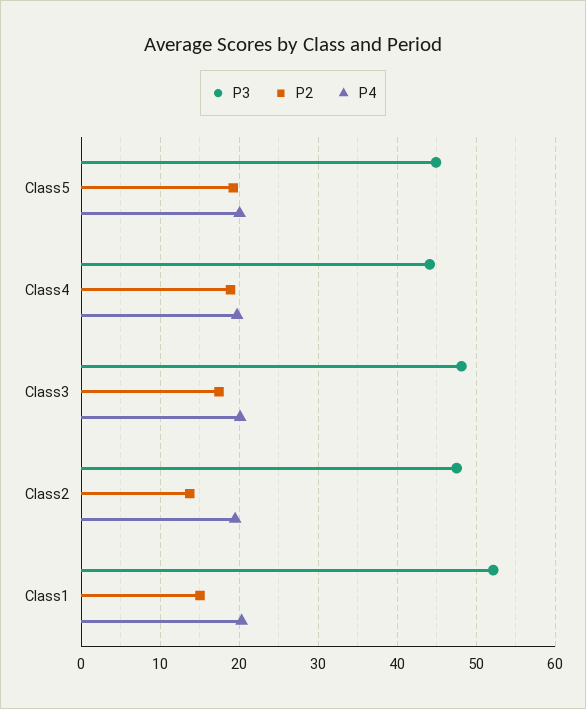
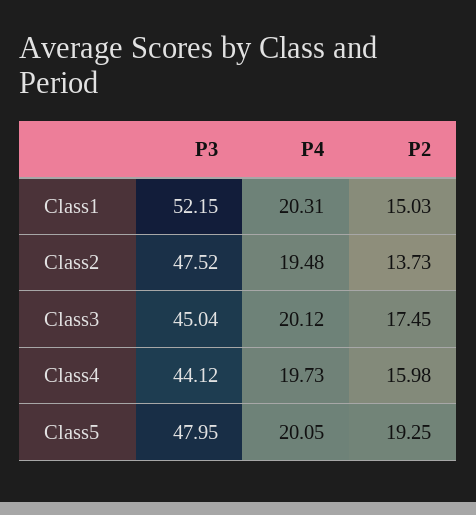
P3, Class5: 45 -> 47.95
P2, Class4: 19 -> 15.98
P3, Class3: 48 -> 45.04

